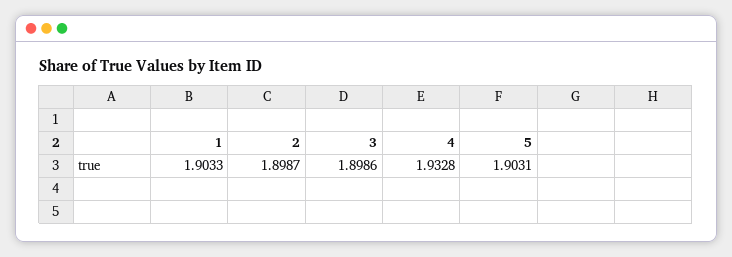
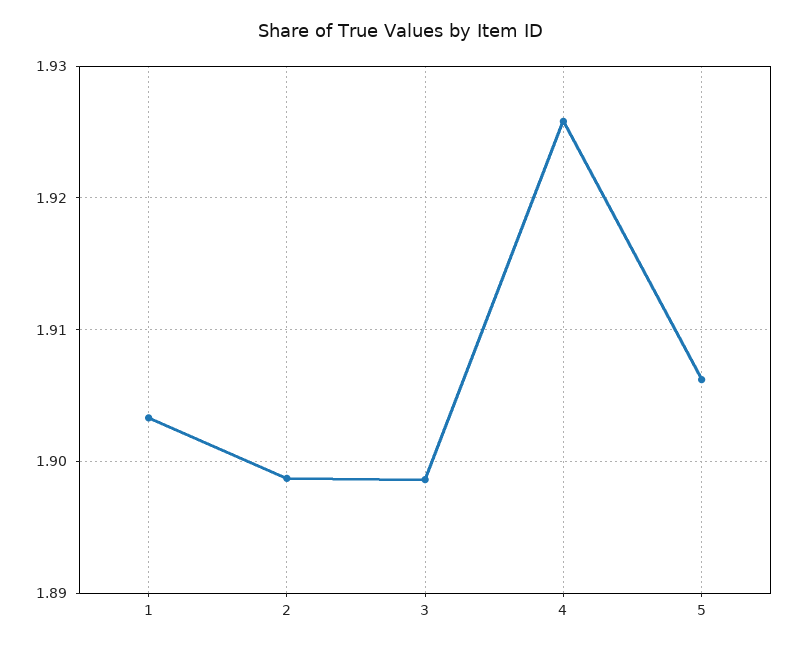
4: 1.9328 -> 1.926
5: 1.9031 -> 1.906

